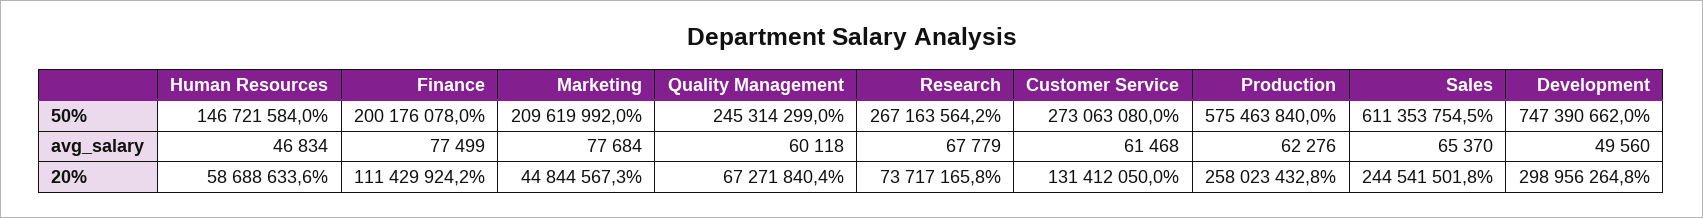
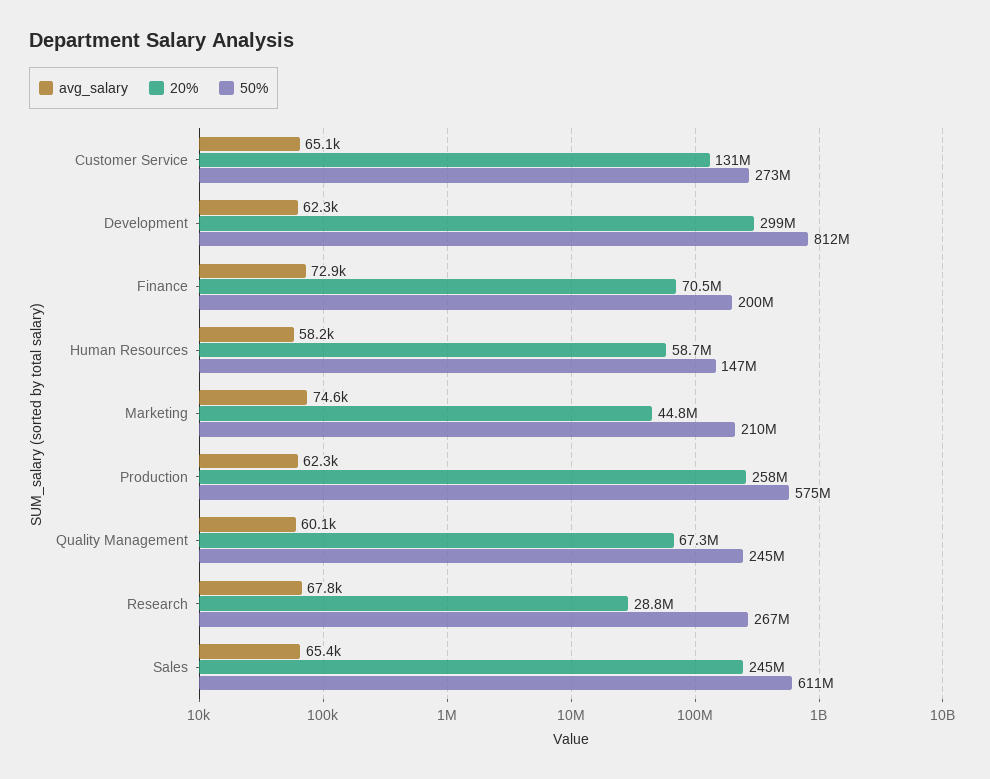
50%, Development: 747390662 -> 812000000
avg_salary, Human Resources: 46834 -> 58200
avg_salary, Finance: 77499 -> 72900
avg_salary, Marketing: 77684 -> 74600
avg_salary, Customer Service: 61468 -> 65100
avg_salary, Development: 49560 -> 62300
20%, Finance: 111429924.2 -> 70500000
20%, Research: 73717165.8 -> 28800000

